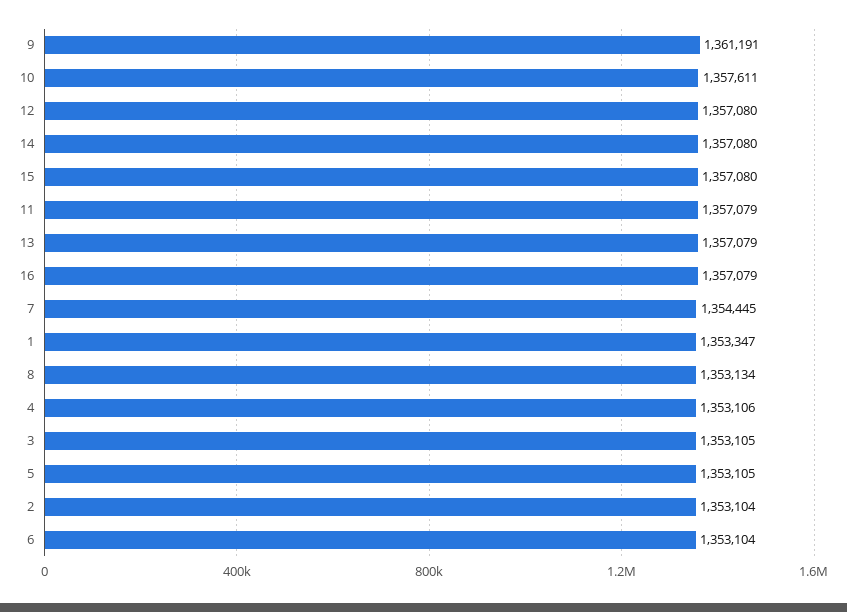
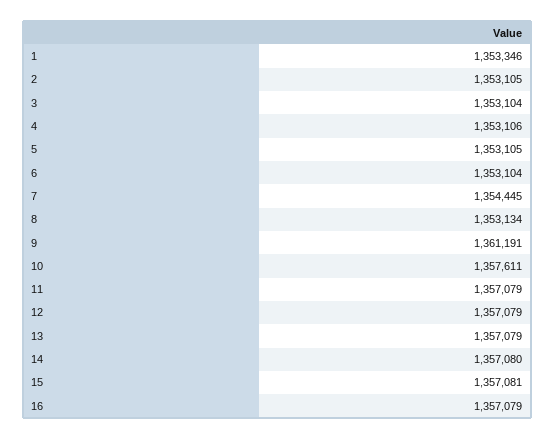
12: 1357080 -> 1357079
15: 1357080 -> 1357081
1: 1353347 -> 1353346
3: 1353105 -> 1353104
2: 1353104 -> 1353105

